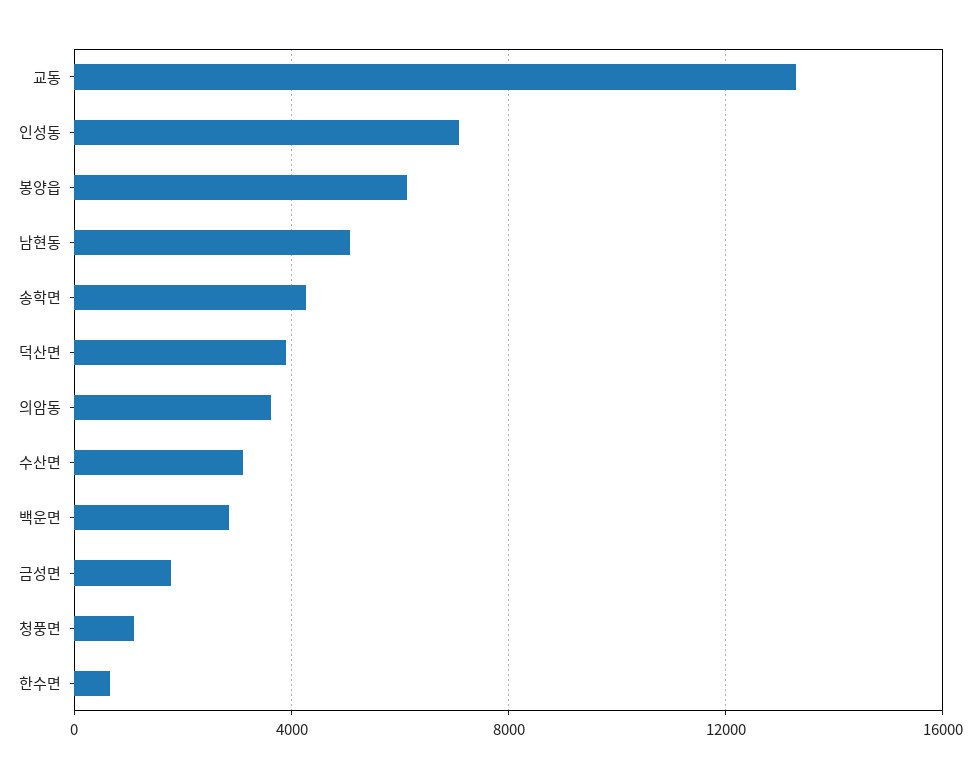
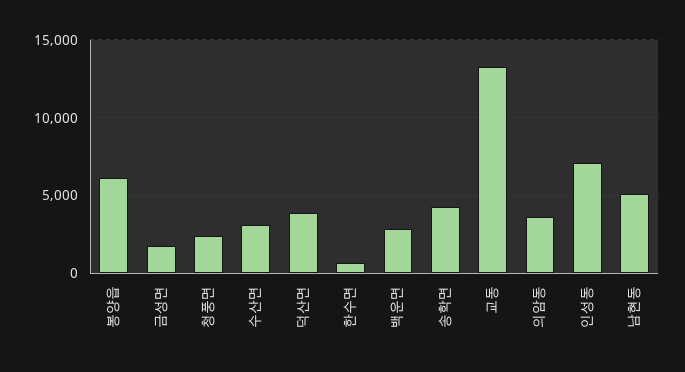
청풍면: 1000 -> 2500

